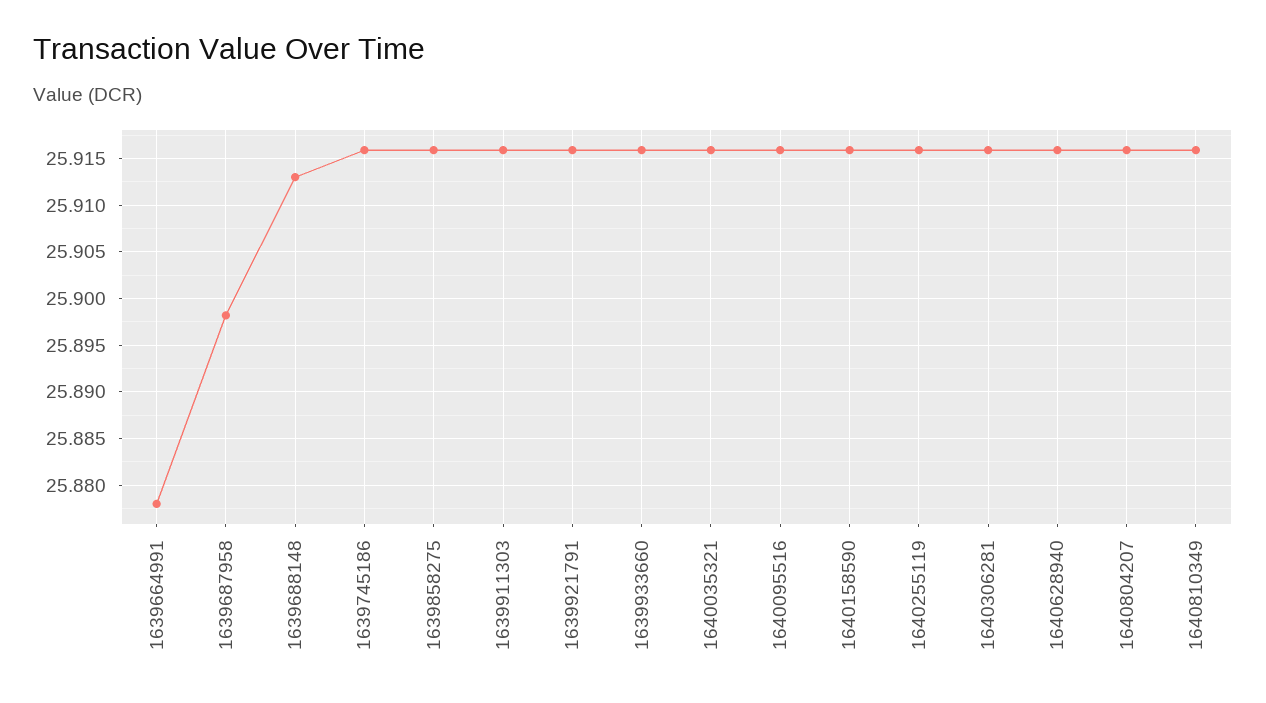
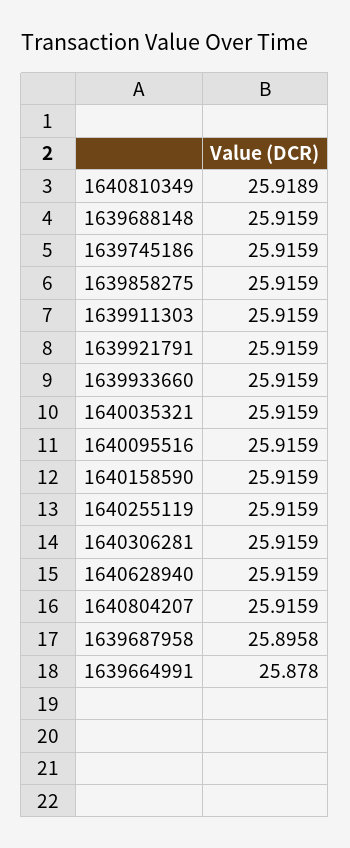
1639687958: 25.898 -> 25.8958
1639688148: 25.913 -> 25.9159
1640810349: 25.916 -> 25.9189

